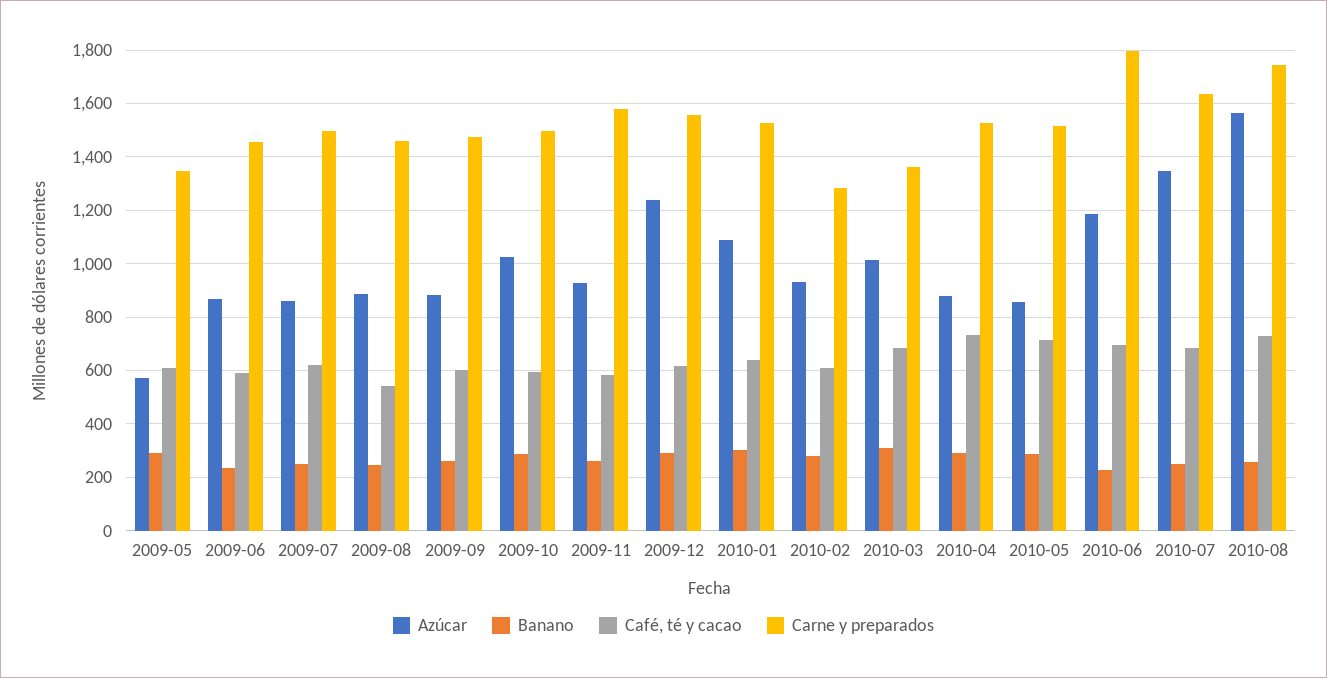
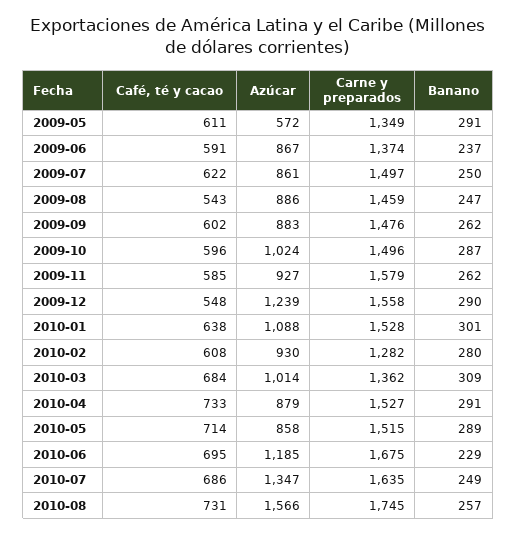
Carne y preparados, 2009-06: 1450 -> 1374
Café, té y cacao, 2009-12: 625 -> 548
Carne y preparados, 2010-06: 1800 -> 1675

